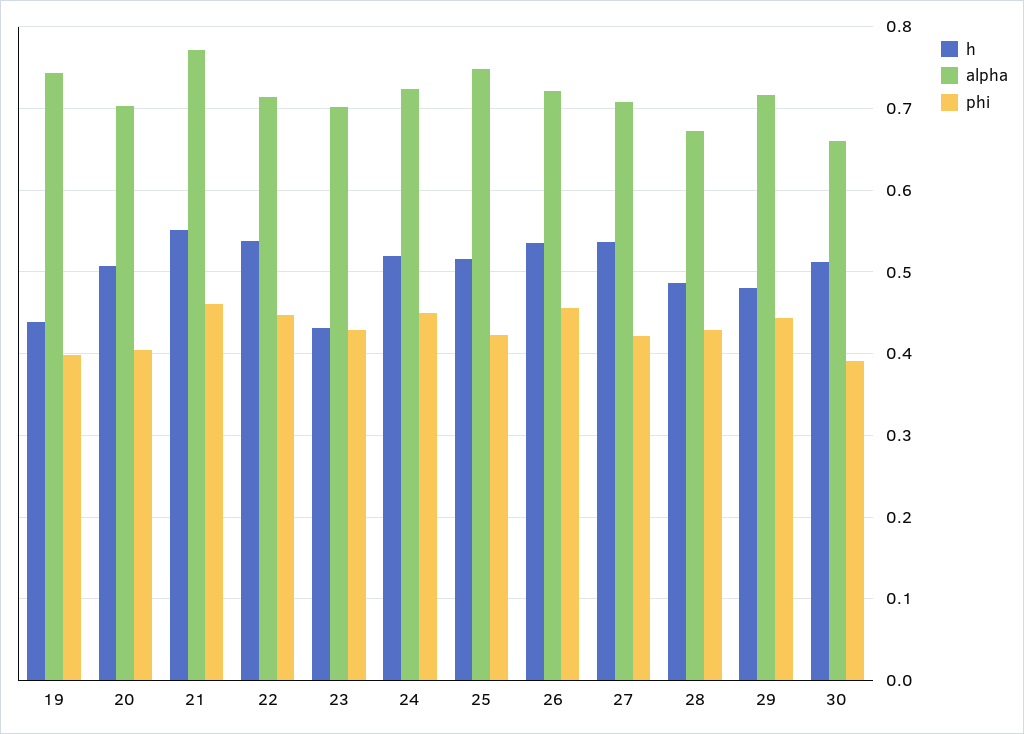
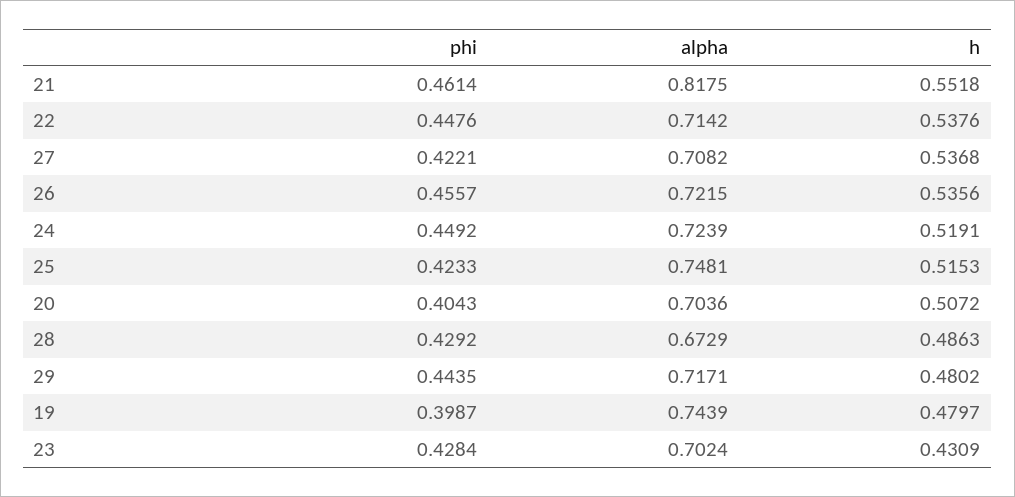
h, 19: 0.44 -> 0.4797
alpha, 21: 0.77 -> 0.8175
h, 30: 0.51 -> none
alpha, 30: 0.66 -> none
phi, 30: 0.39 -> none

